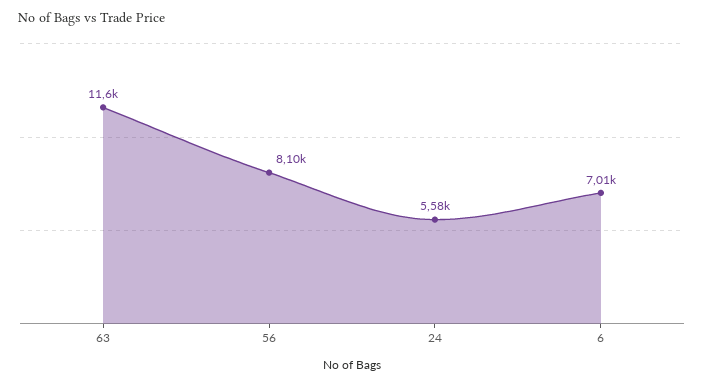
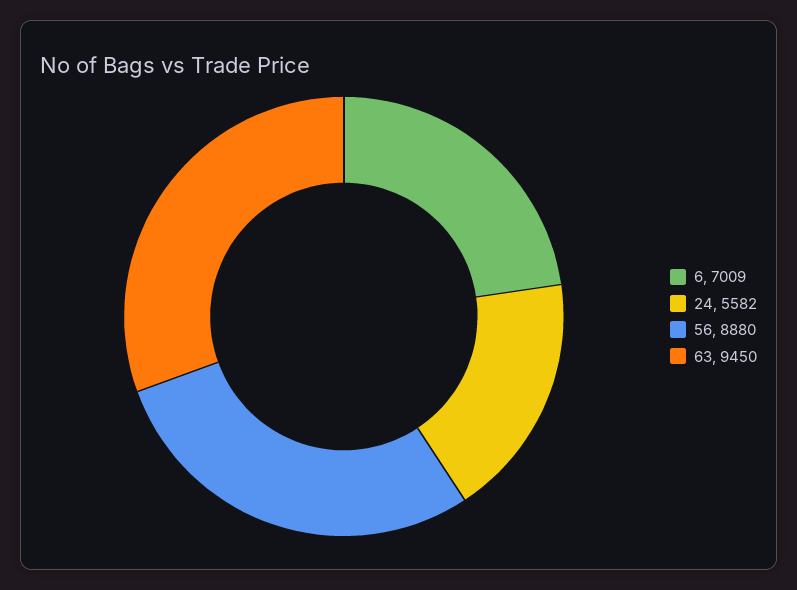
63: 11600 -> 9450
56: 8100 -> 8880

